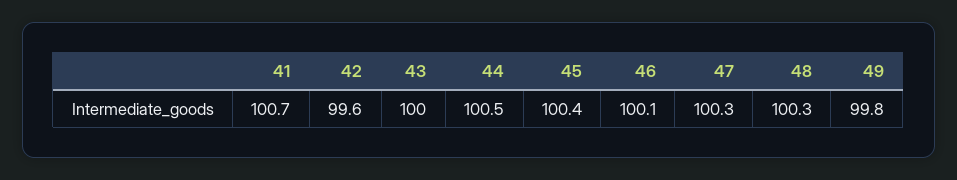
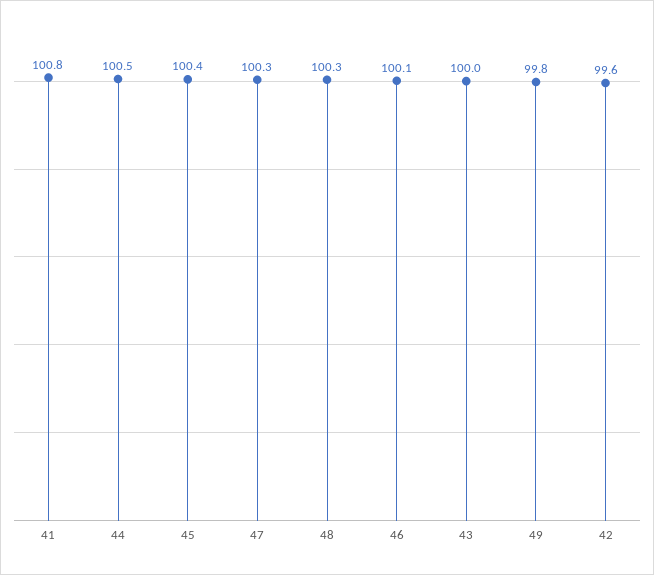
41: 100.7 -> 100.8

